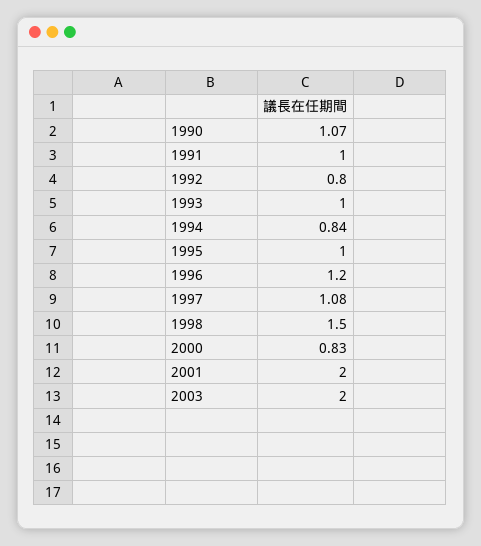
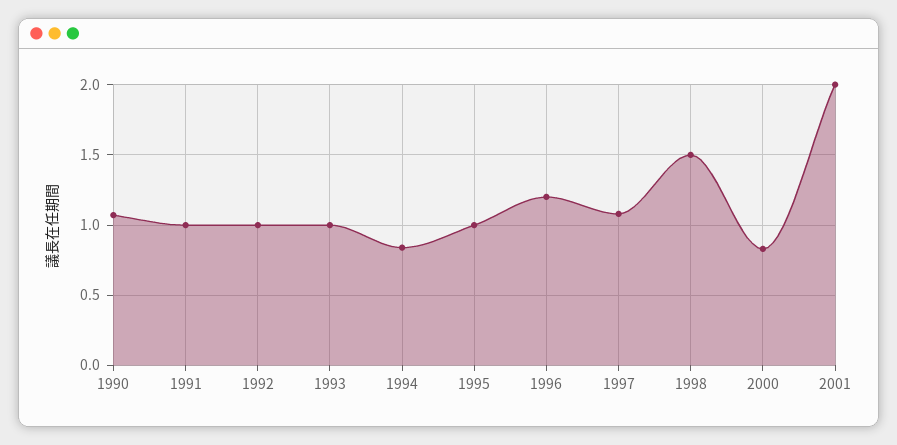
1992: 0.8 -> 1
2003: 2 -> none

